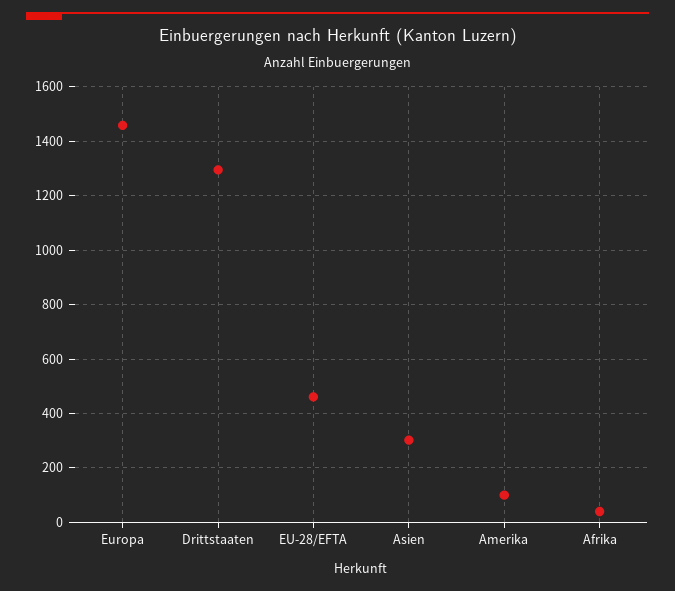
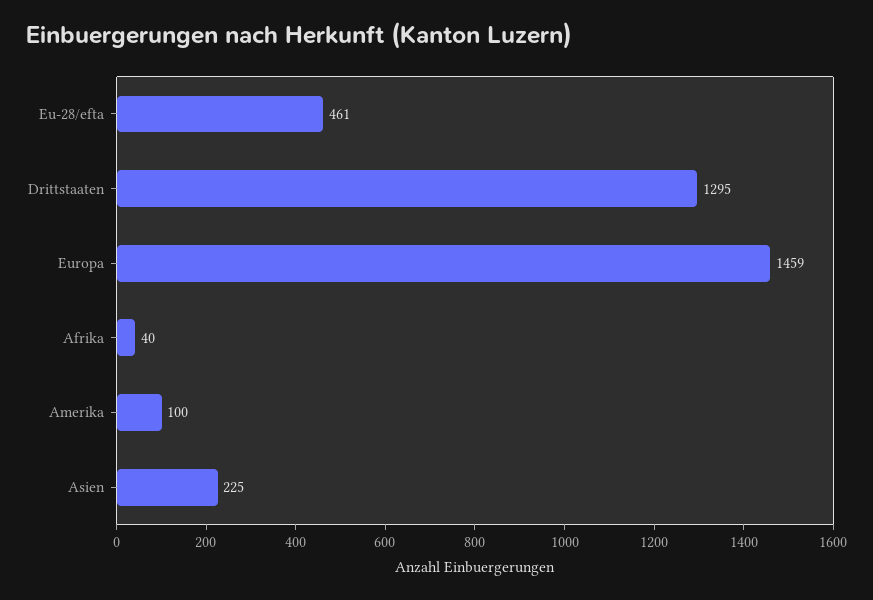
Asien: 300 -> 225

